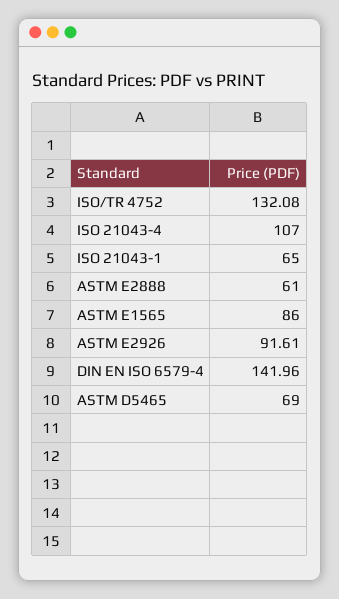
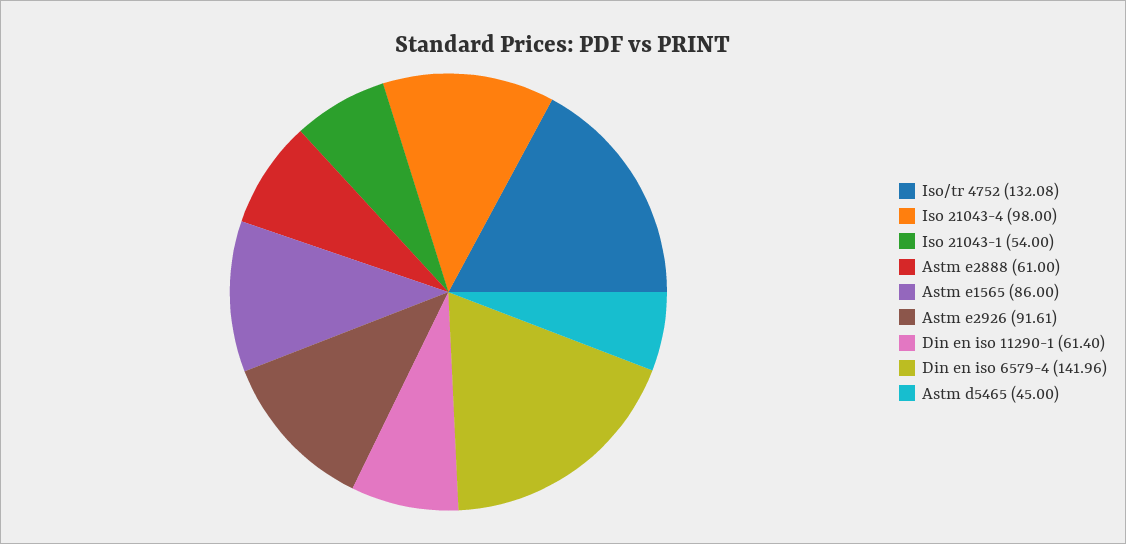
ISO 21043-4: 107 -> 98
ISO 21043-1: 65 -> 54
ASTM D5465: 69 -> 45
Din en iso 11290-1: none -> 61.4

